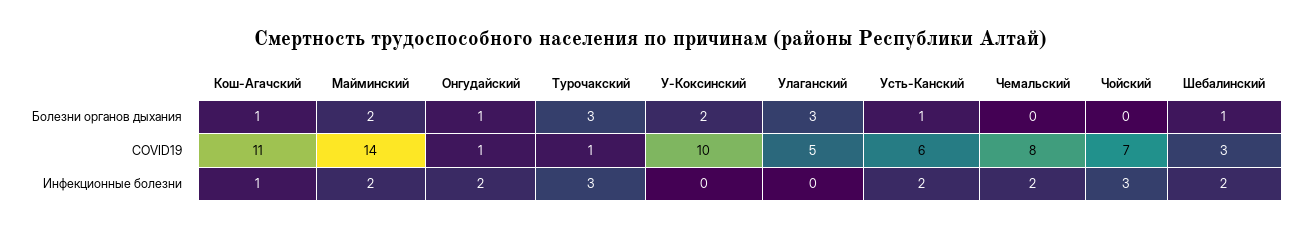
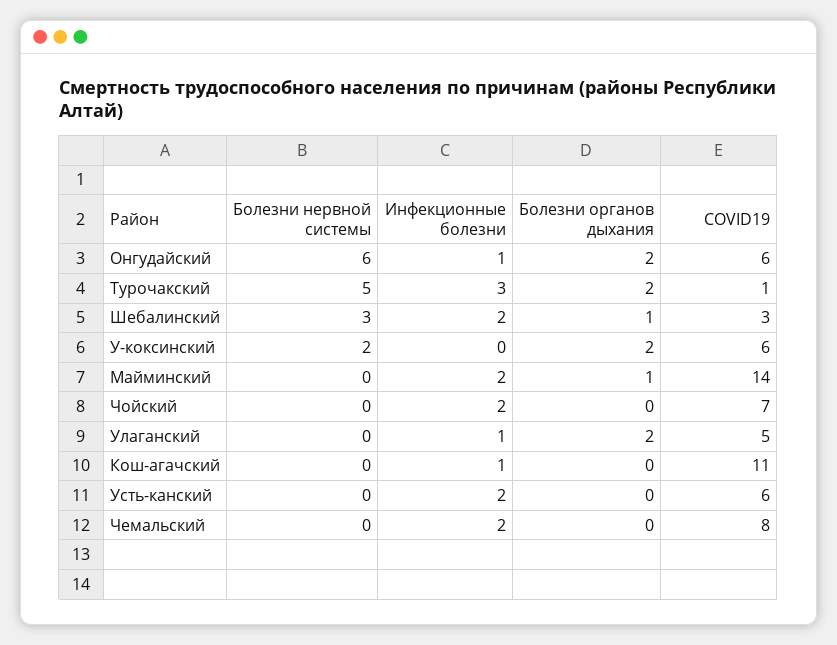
Кош-Агачский, Болезни органов дыхания: 1 -> 0
Майминский, Болезни органов дыхания: 2 -> 1
Онгудайский, Болезни органов дыхания: 1 -> 2
Турочакский, Болезни органов дыхания: 3 -> 2
Улаганский, Болезни органов дыхания: 3 -> 2
Усть-Канский, Болезни органов дыхания: 1 -> 0
Онгудайский, COVID19: 1 -> 6
У-Коксинский, COVID19: 10 -> 6
Онгудайский, Инфекционные болезни: 2 -> 1
Улаганский, Инфекционные болезни: 0 -> 1
Чойский, Инфекционные болезни: 3 -> 2
Онгудайский, Болезни нервной системы: none -> 6
Турочакский, Болезни нервной системы: none -> 5
Шебалинский, Болезни нервной системы: none -> 3
У-Коксинский, Болезни нервной системы: none -> 2
Майминский, Болезни нервной системы: none -> 0
Чойский, Болезни нервной системы: none -> 0
Улаганский, Болезни нервной системы: none -> 0
Кош-Агачский, Болезни нервной системы: none -> 0
Усть-Канский, Болезни нервной системы: none -> 0
Чемальский, Болезни нервной системы: none -> 0

